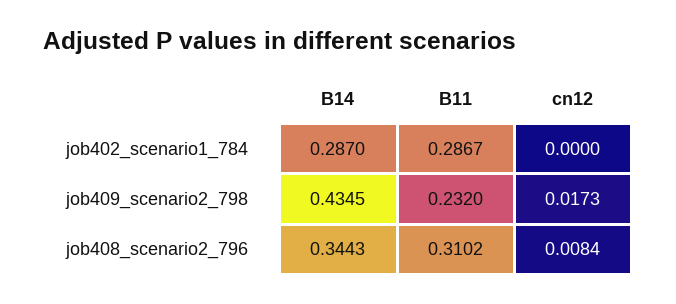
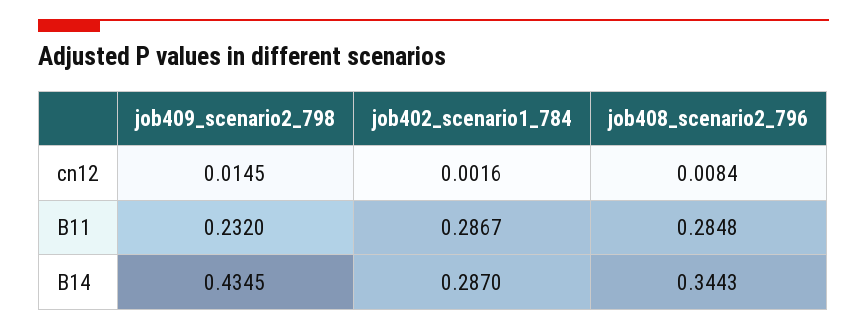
cn12, job402_scenario1_784: 0 -> 0.0016
cn12, job409_scenario2_798: 0.0173 -> 0.0145
B11, job408_scenario2_796: 0.3102 -> 0.2848

